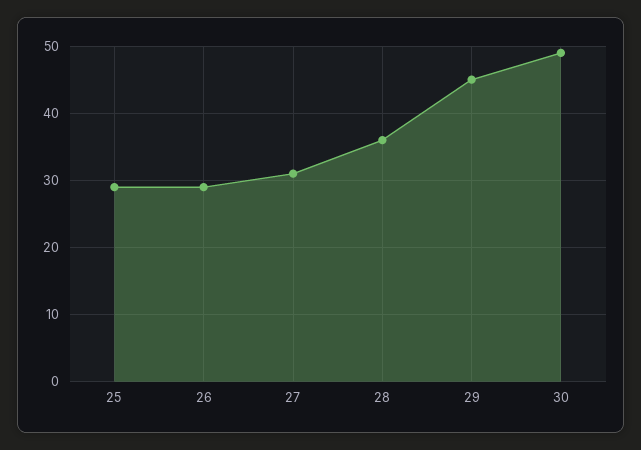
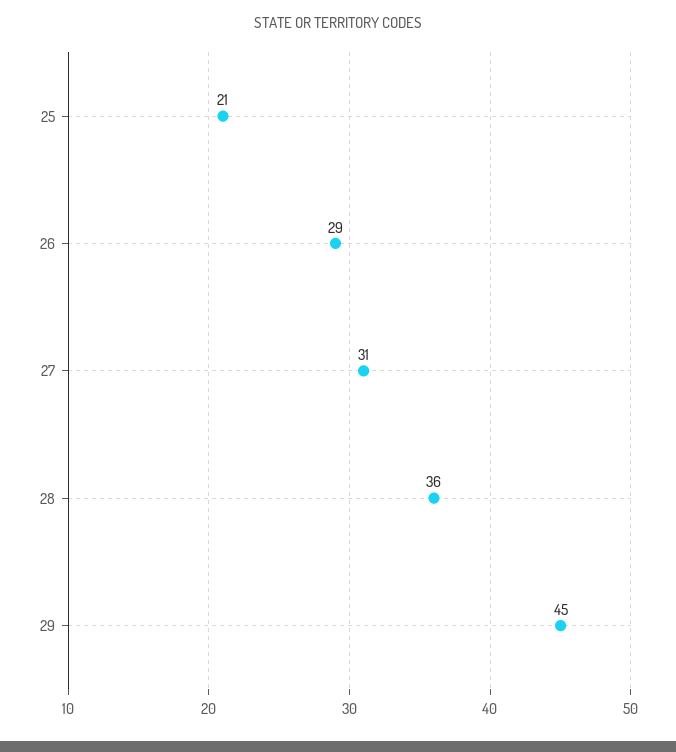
25: 29 -> 21
30: 49 -> none

